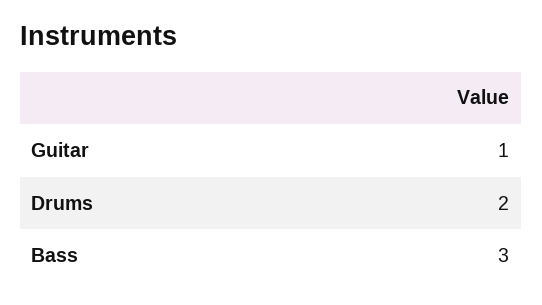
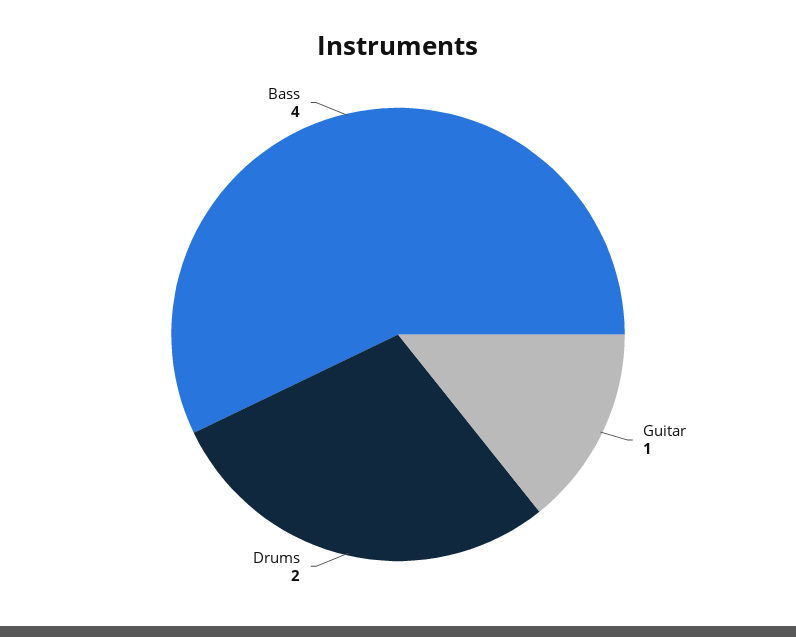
Bass: 3 -> 4

